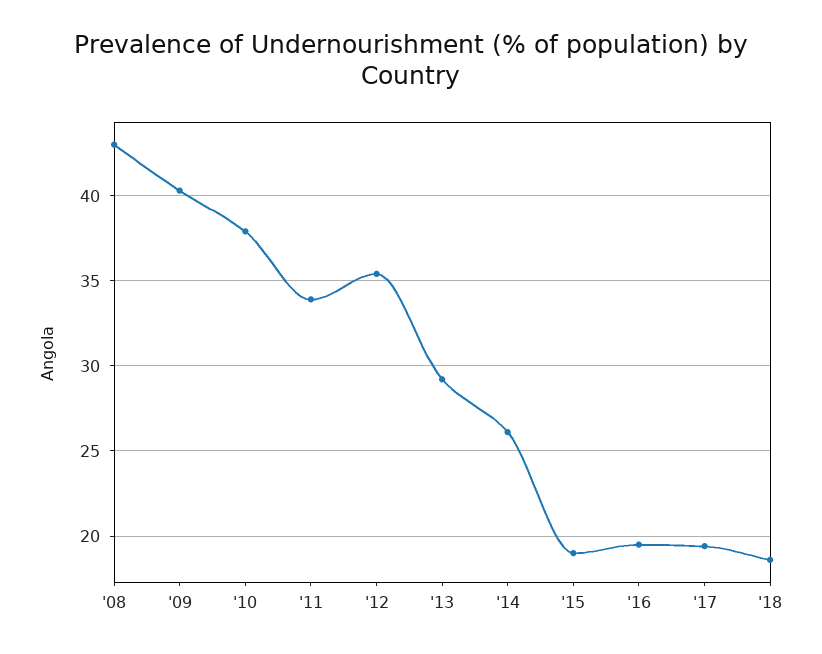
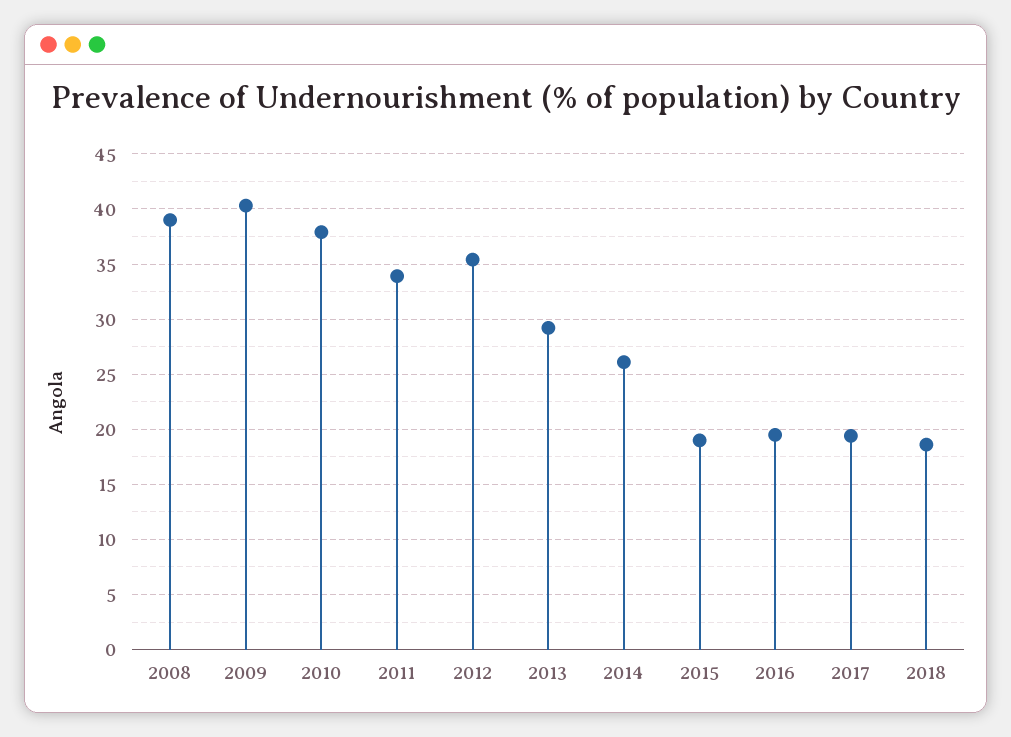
'08: 43 -> 39

